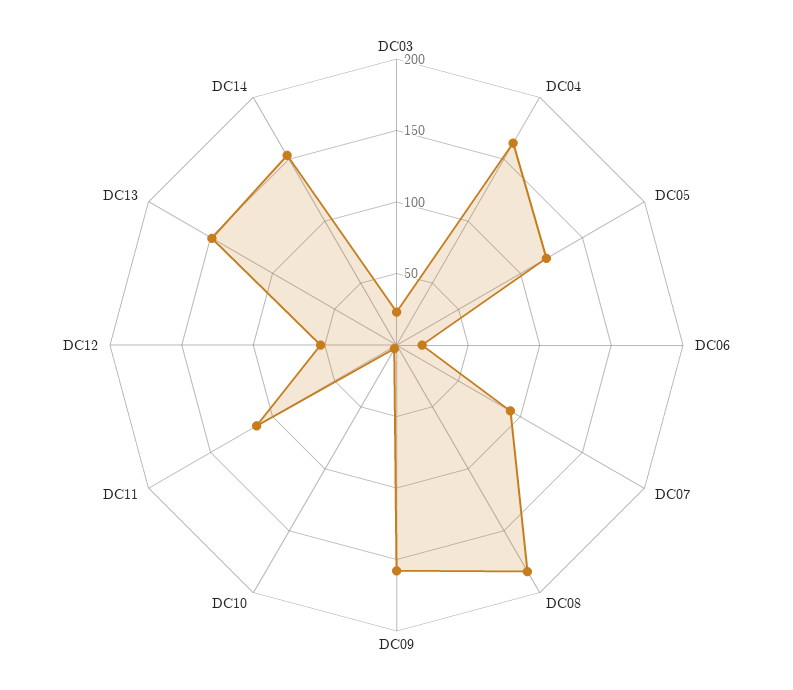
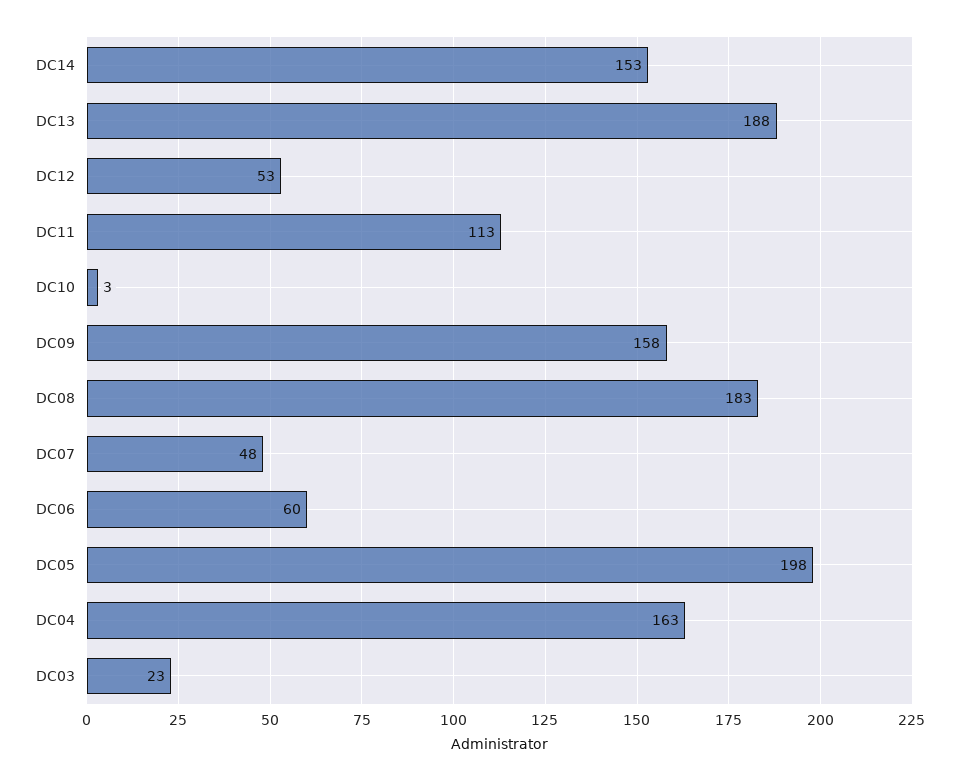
DC05: 120 -> 198
DC06: 20 -> 60
DC07: 90 -> 48
DC13: 150 -> 188

